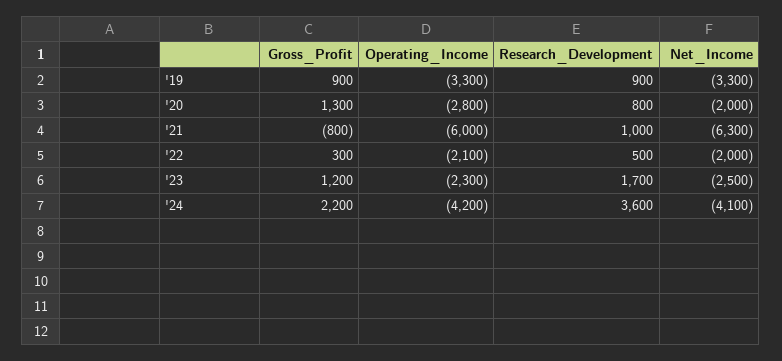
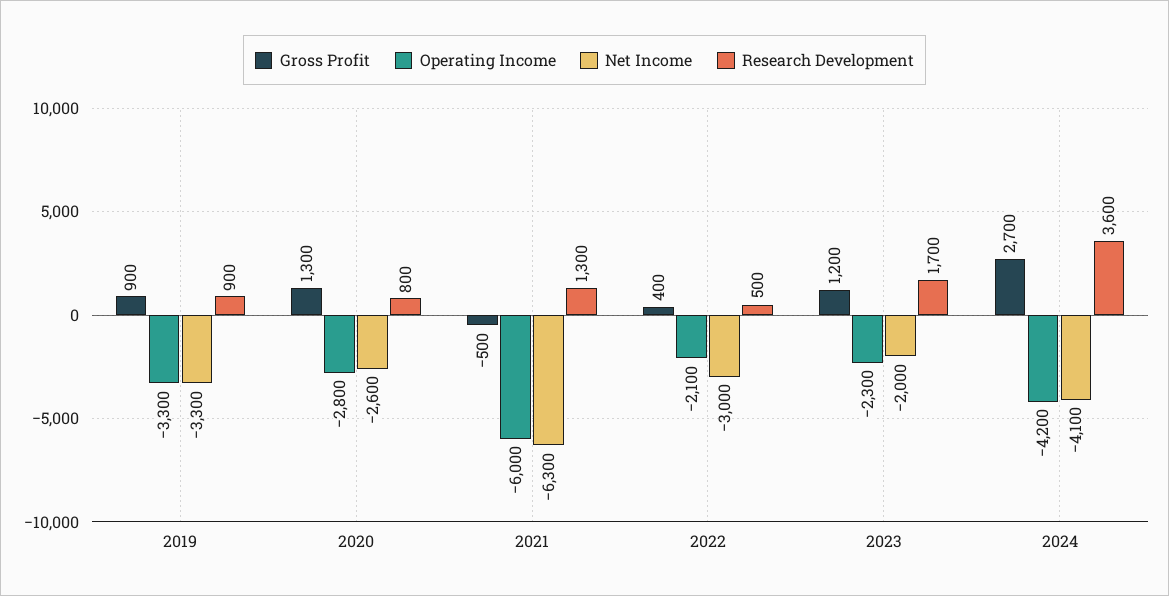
Net_Income, '20: -2000 -> -2600
Gross_Profit, '21: -800 -> -500
Research_Development, '21: 1000 -> 1300
Gross_Profit, '22: 300 -> 400
Net_Income, '22: -2000 -> -3000
Net_Income, '23: -2500 -> -2000
Gross_Profit, '24: 2200 -> 2700

